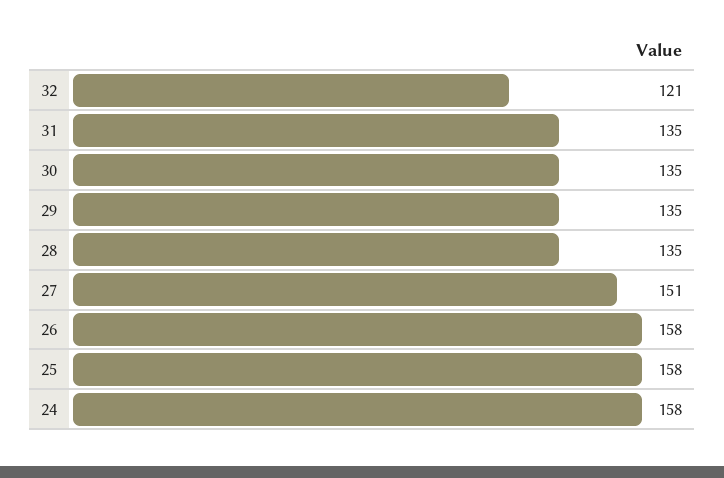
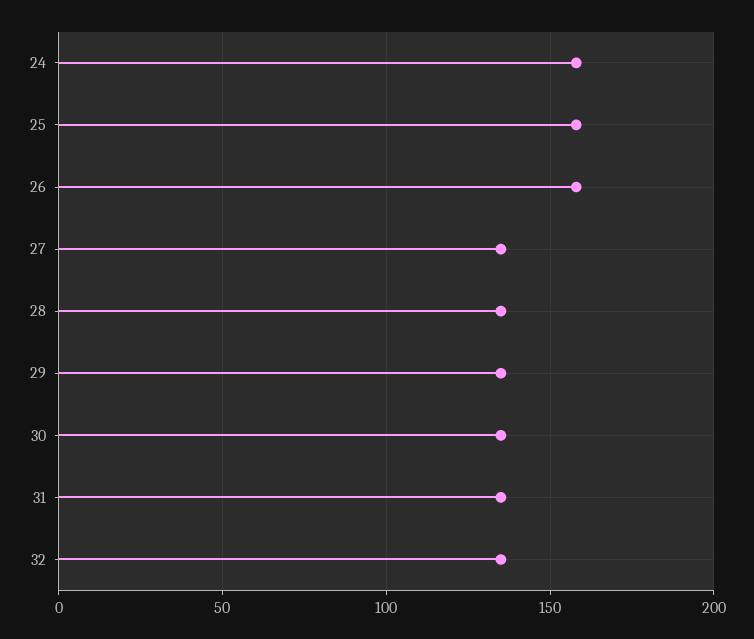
32: 121 -> 135
27: 151 -> 135

